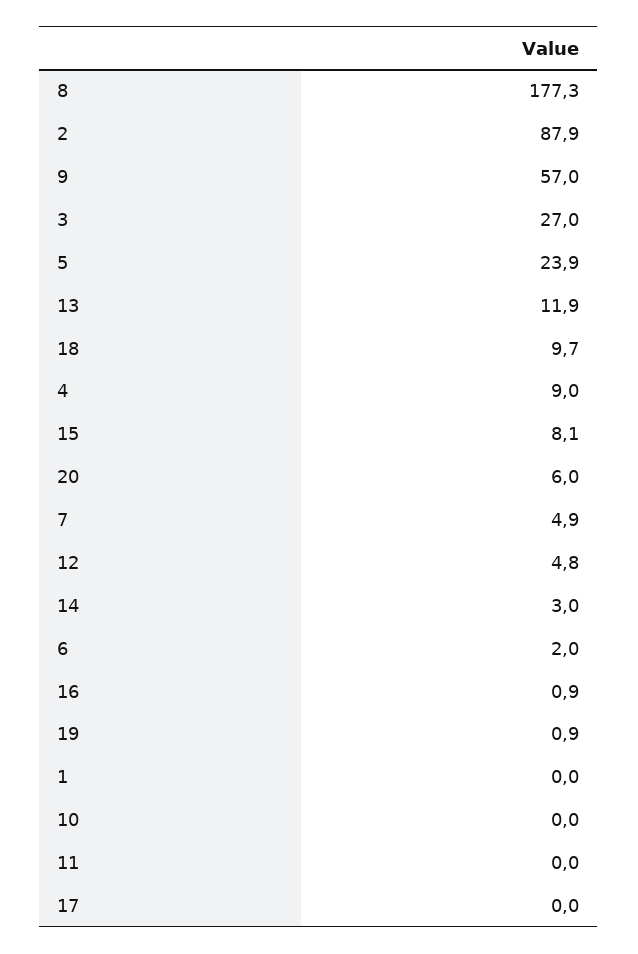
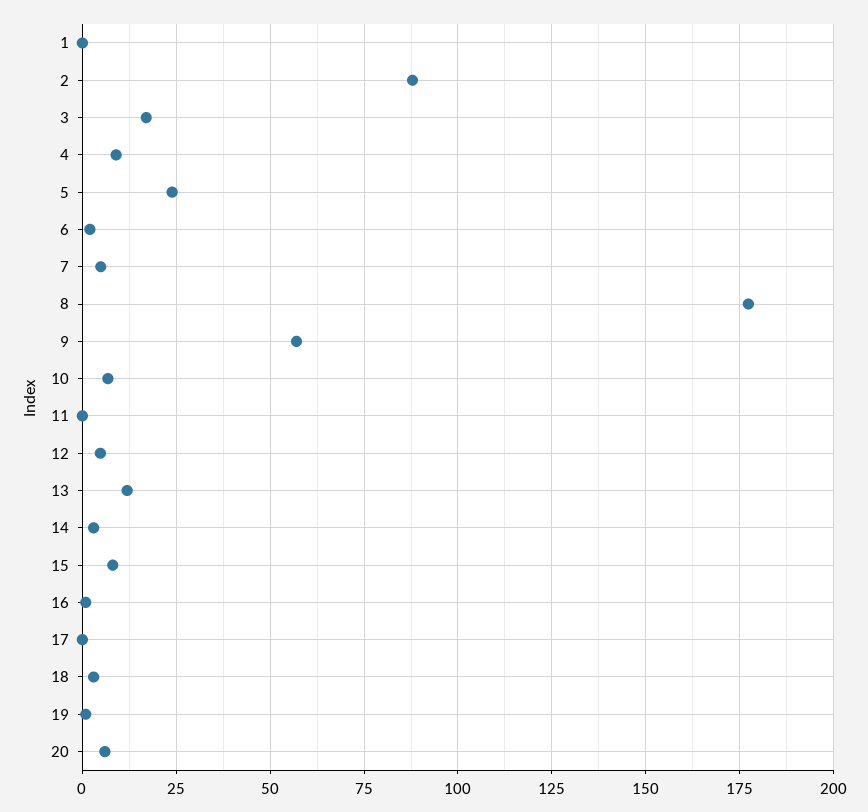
3: 27 -> 17.5
18: 9.7 -> 2.5
10: 0 -> 7.5

